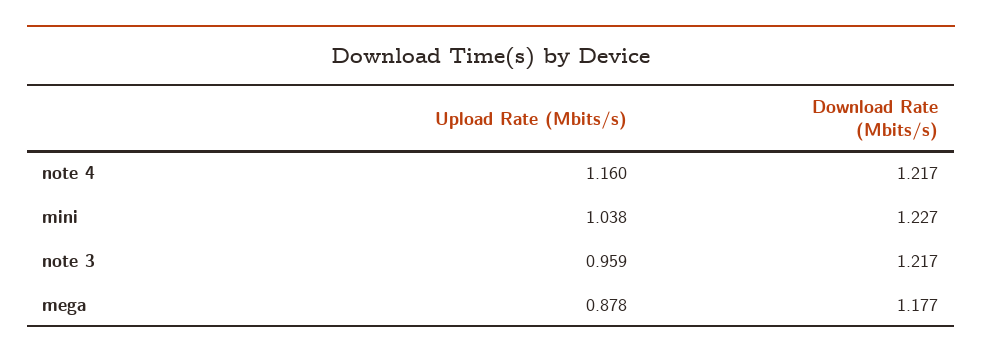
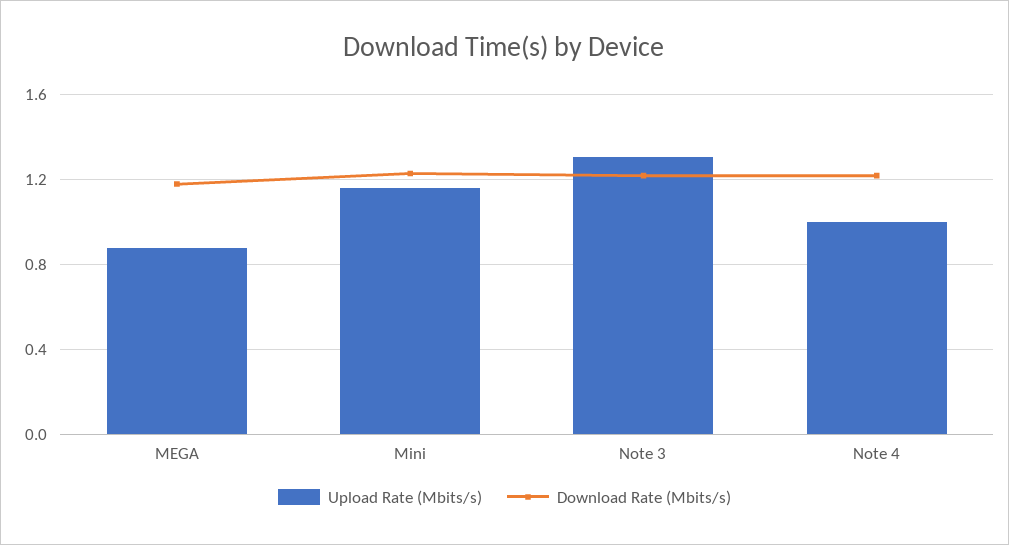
Upload Rate (Mbits/s), note 4: 1.16 -> 1
Upload Rate (Mbits/s), mini: 1.038 -> 1.15
Upload Rate (Mbits/s), note 3: 0.959 -> 1.3

